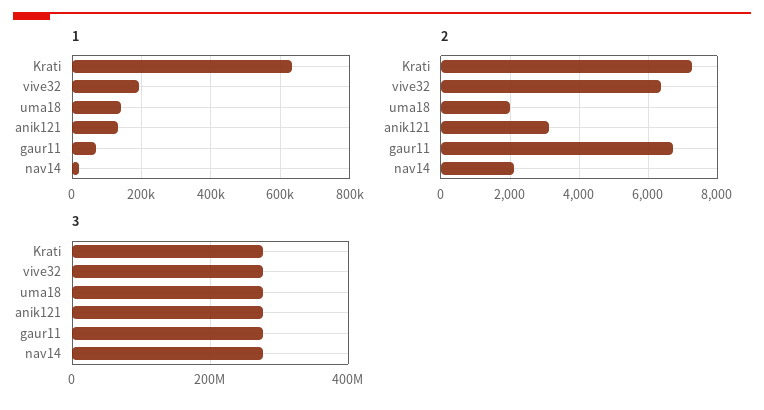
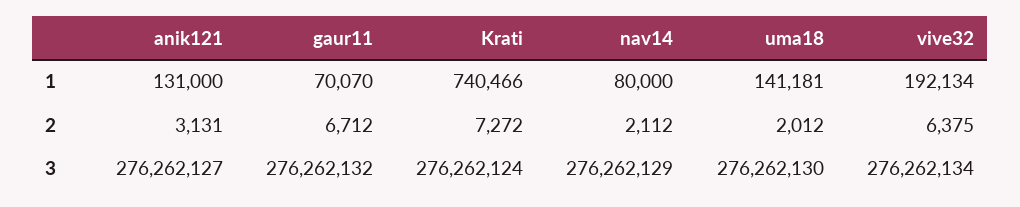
1, Krati: 640000 -> 740466
1, nav14: 20000 -> 80000

